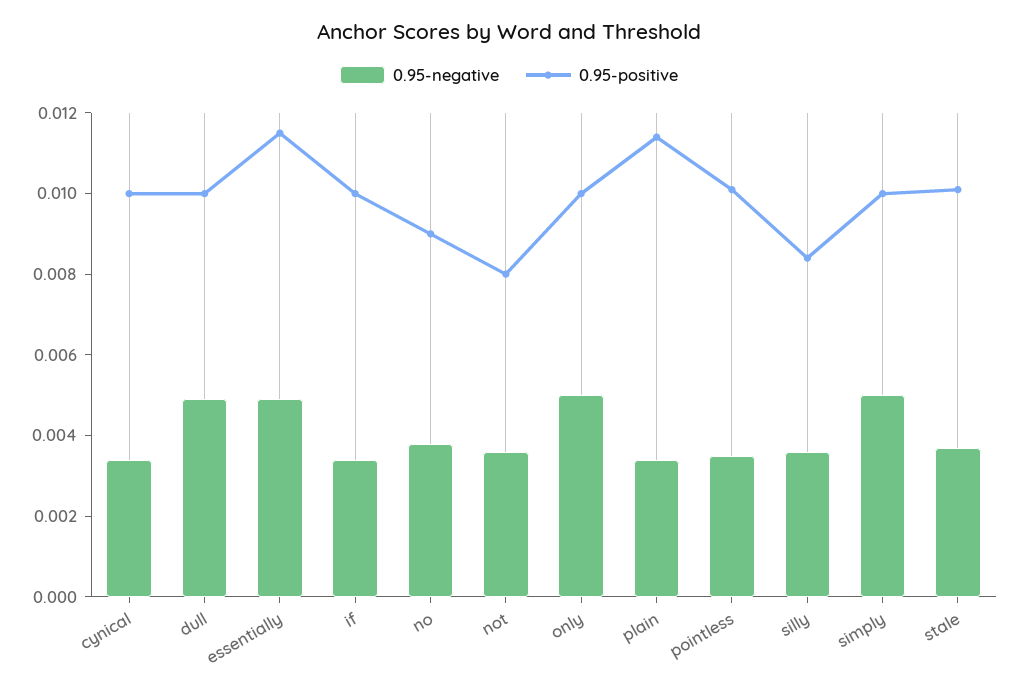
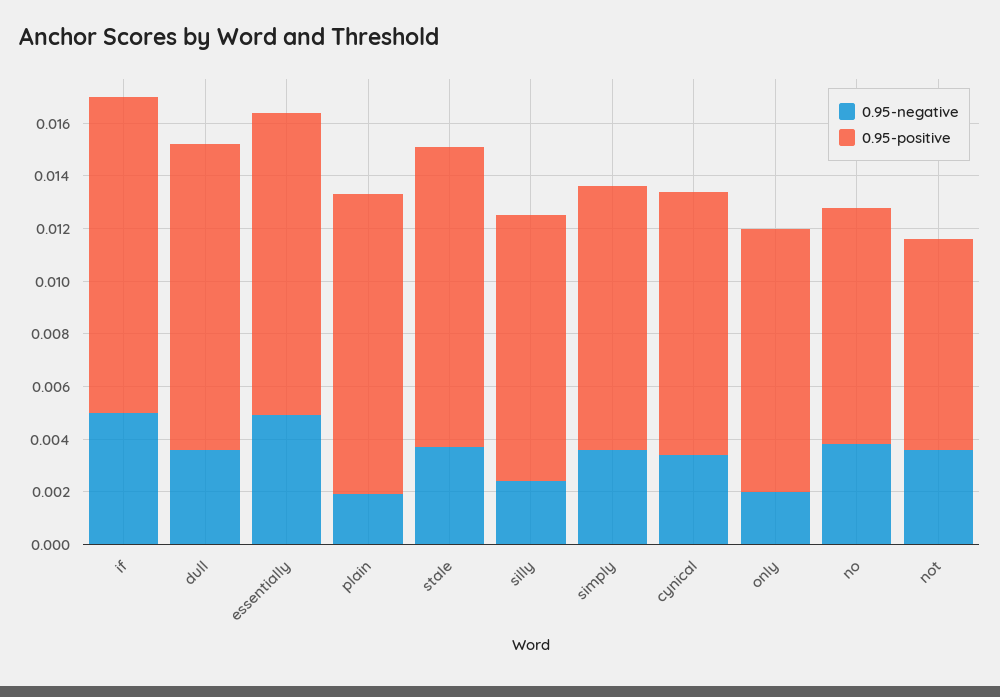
0.95-negative, dull: 0.005 -> 0.0035
0.95-positive, dull: 0.01 -> 0.0115
0.95-negative, if: 0.0035 -> 0.005
0.95-positive, if: 0.01 -> 0.012
0.95-negative, only: 0.005 -> 0.002
0.95-negative, plain: 0.0035 -> 0.002
0.95-negative, pointless: 0.0035 -> none
0.95-positive, pointless: 0.01 -> none
0.95-negative, silly: 0.0035 -> 0.0025
0.95-positive, silly: 0.0085 -> 0.01
0.95-negative, simply: 0.005 -> 0.0035
0.95-positive, stale: 0.01 -> 0.0115

